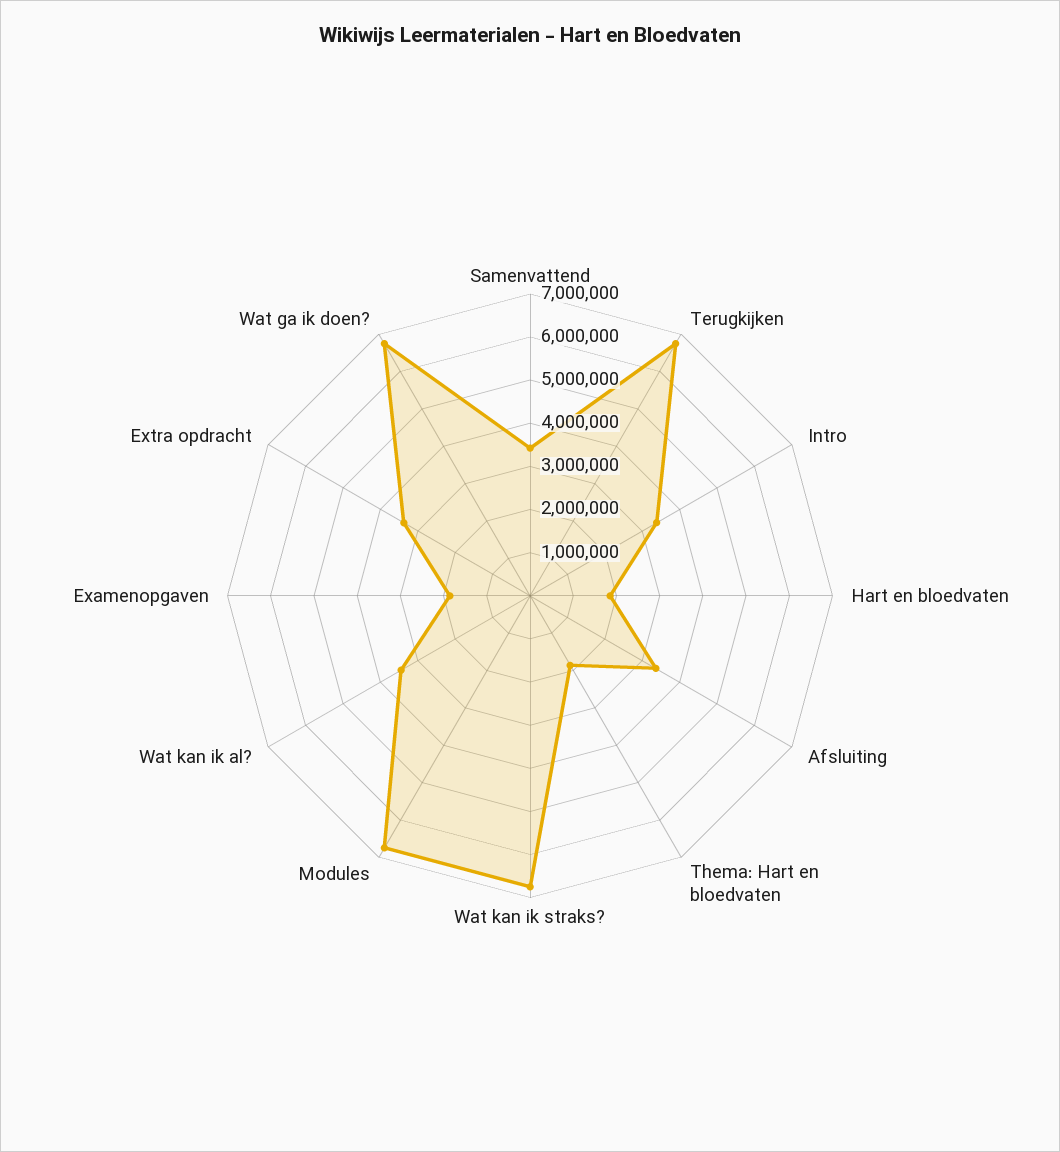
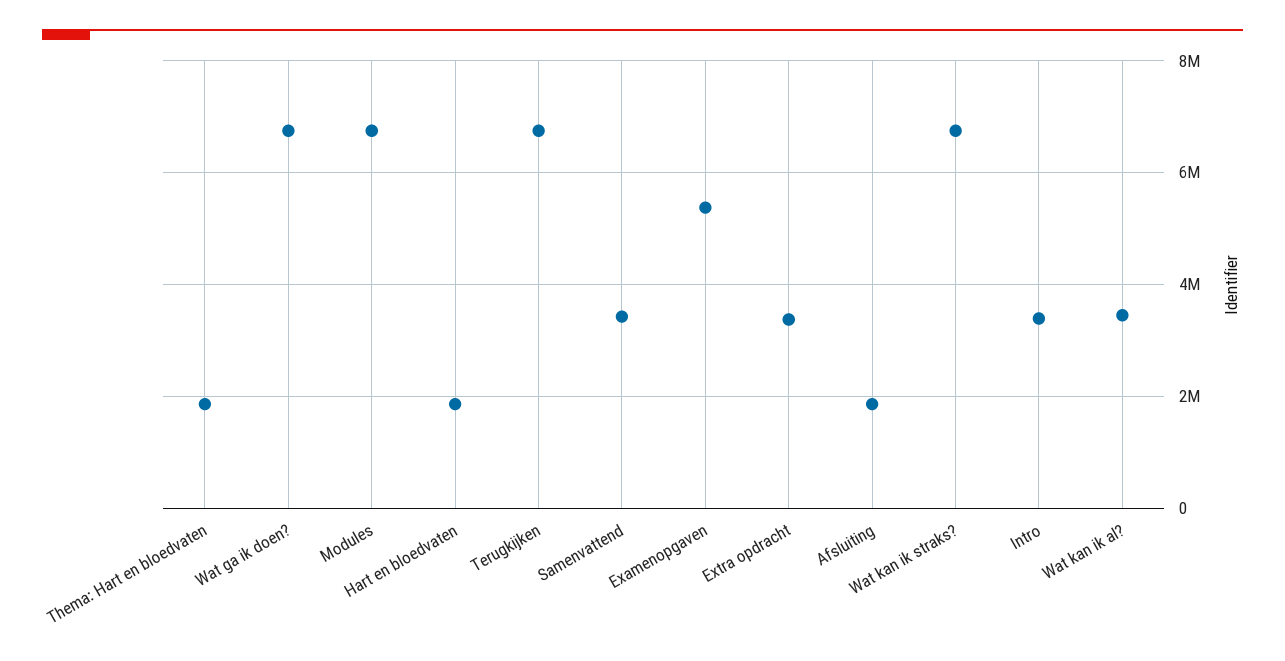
Afsluiting: 3400000 -> 1800000
Examenopgaven: 1800000 -> 5400000

